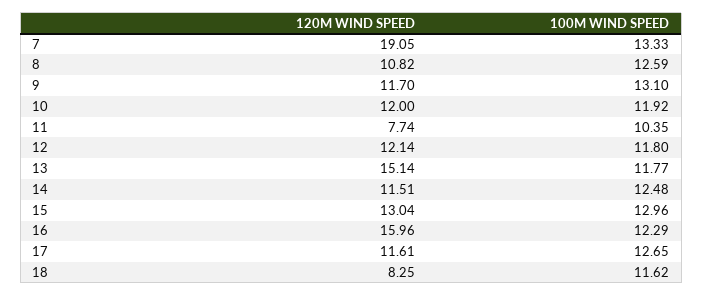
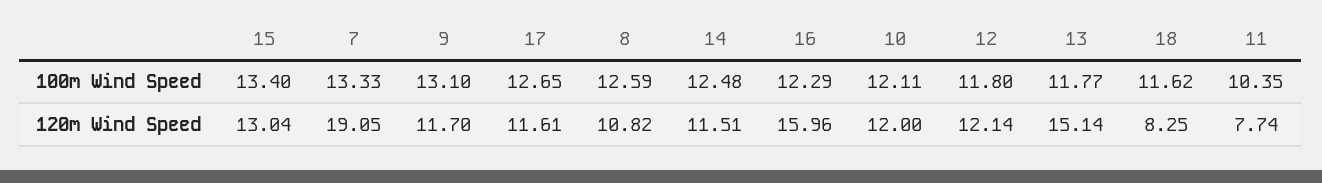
100M WIND SPEED, 10: 11.92 -> 12.11
100M WIND SPEED, 15: 12.96 -> 13.4

